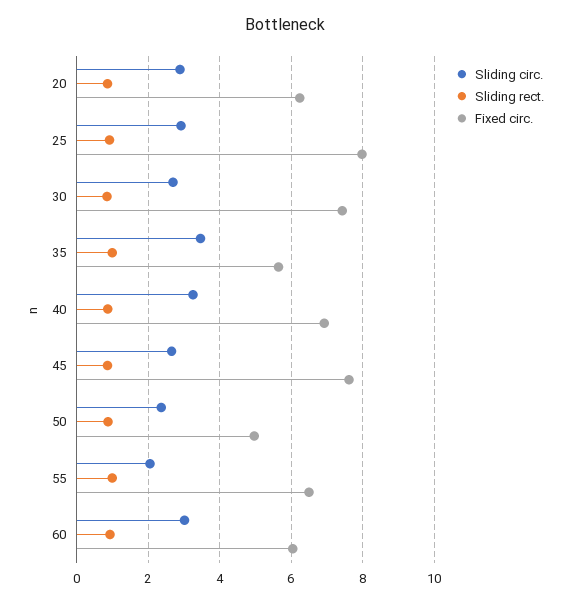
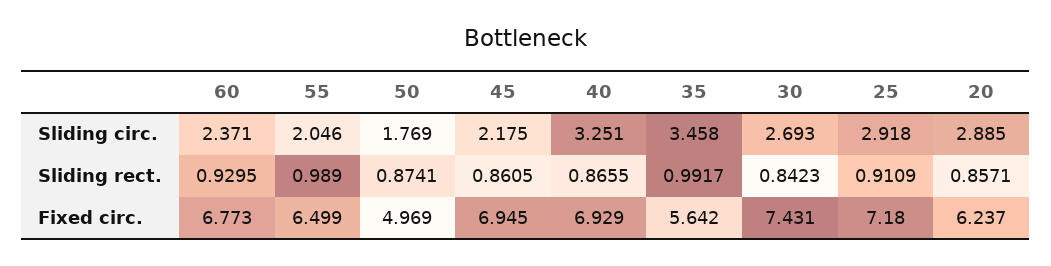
Fixed circ., 25: 8 -> 7.18
Sliding circ., 45: 2.6 -> 2.175
Fixed circ., 45: 7.6 -> 6.945
Sliding circ., 50: 2.4 -> 1.769
Sliding circ., 60: 3 -> 2.371
Fixed circ., 60: 6 -> 6.773

